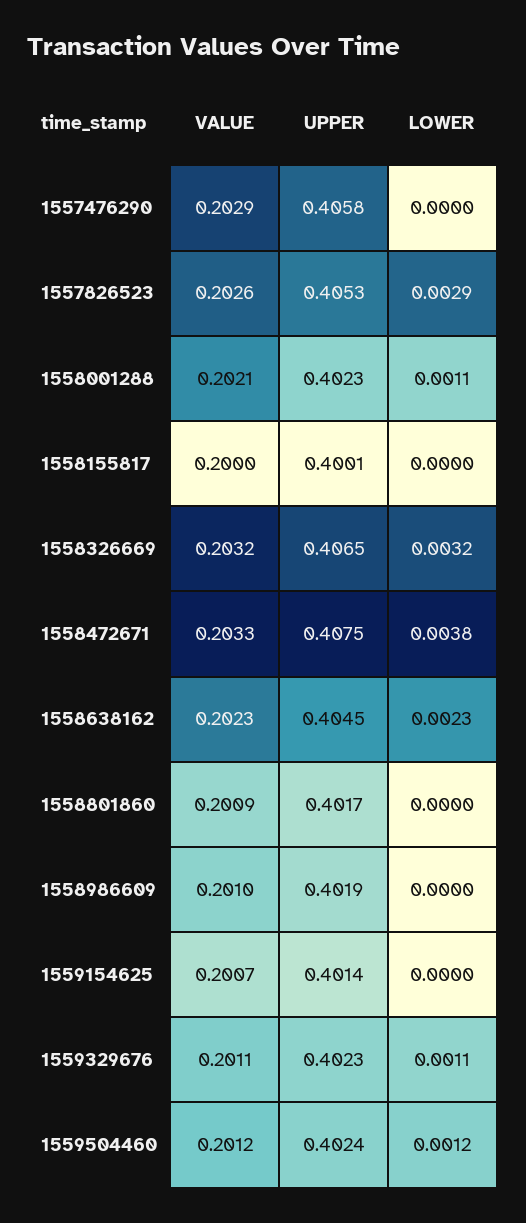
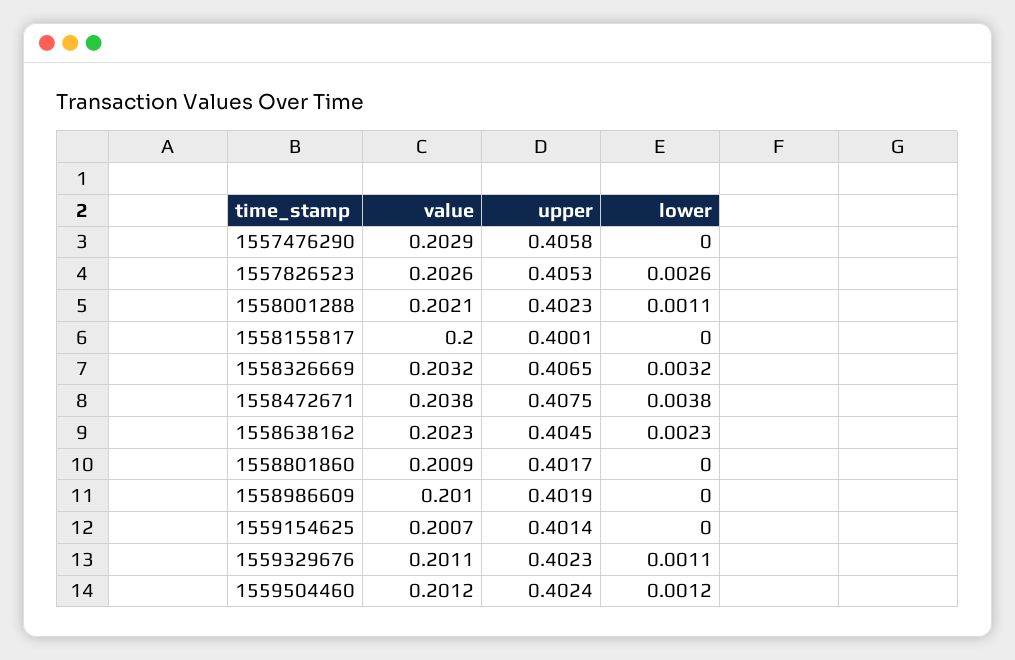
LOWER, 1557826523: 0.0029 -> 0.0026
VALUE, 1558472671: 0.2033 -> 0.2038

